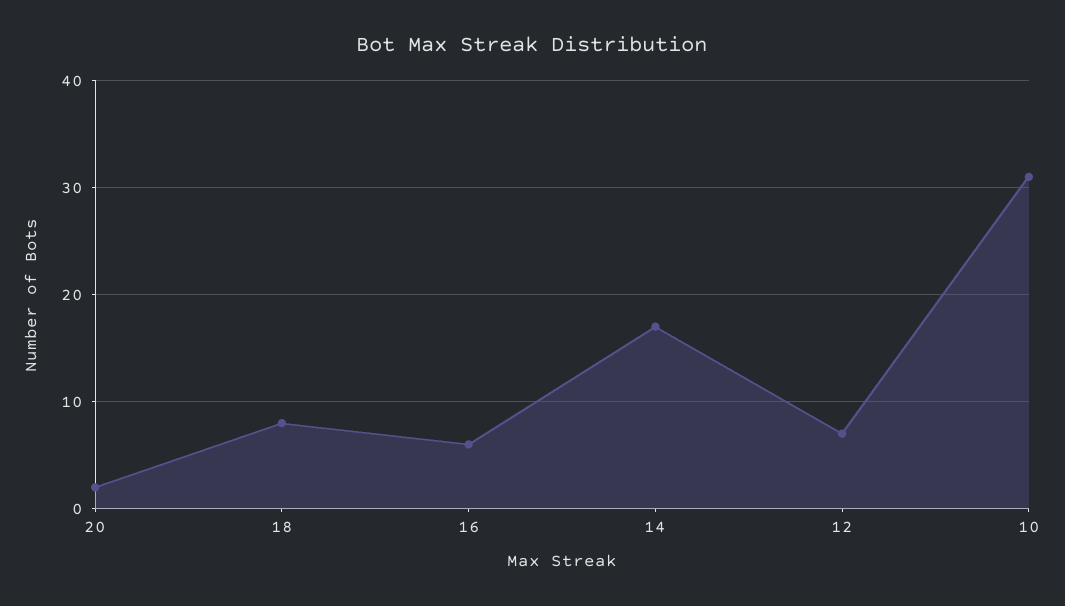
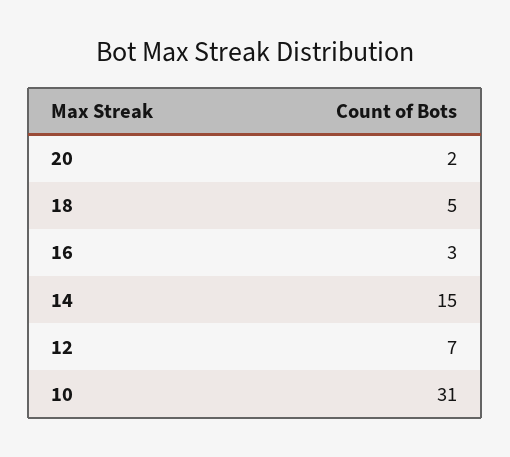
18: 8 -> 5
16: 6 -> 3
14: 17 -> 15

